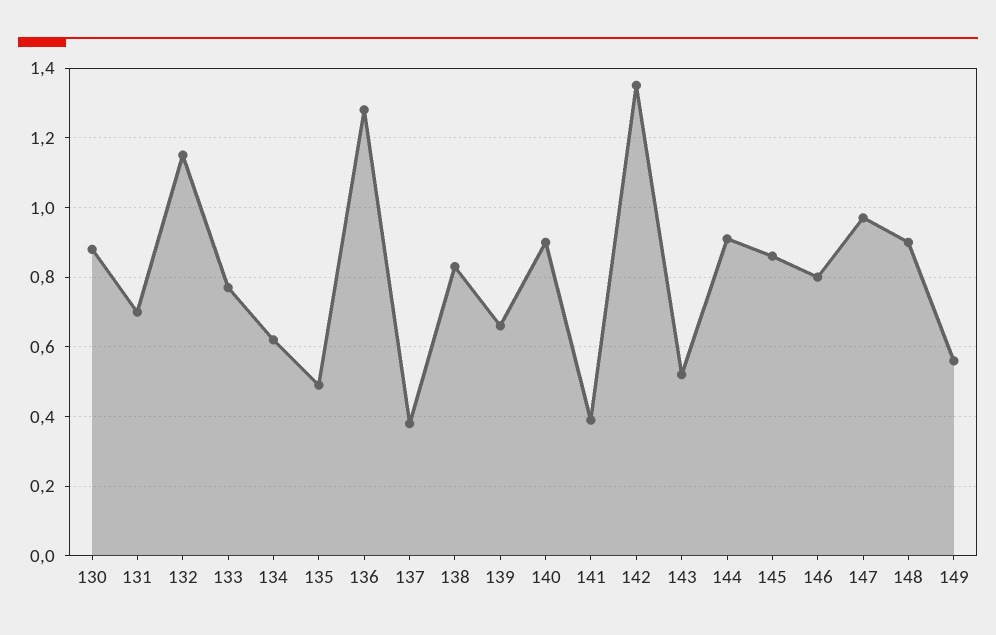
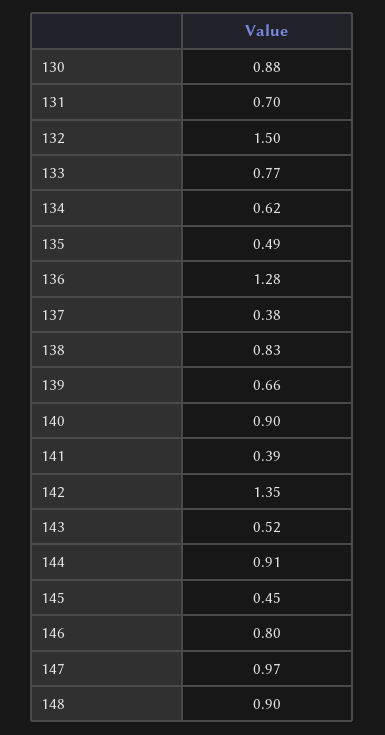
132: 1.15 -> 1.5
145: 0.85 -> 0.45
149: 0.55 -> none

